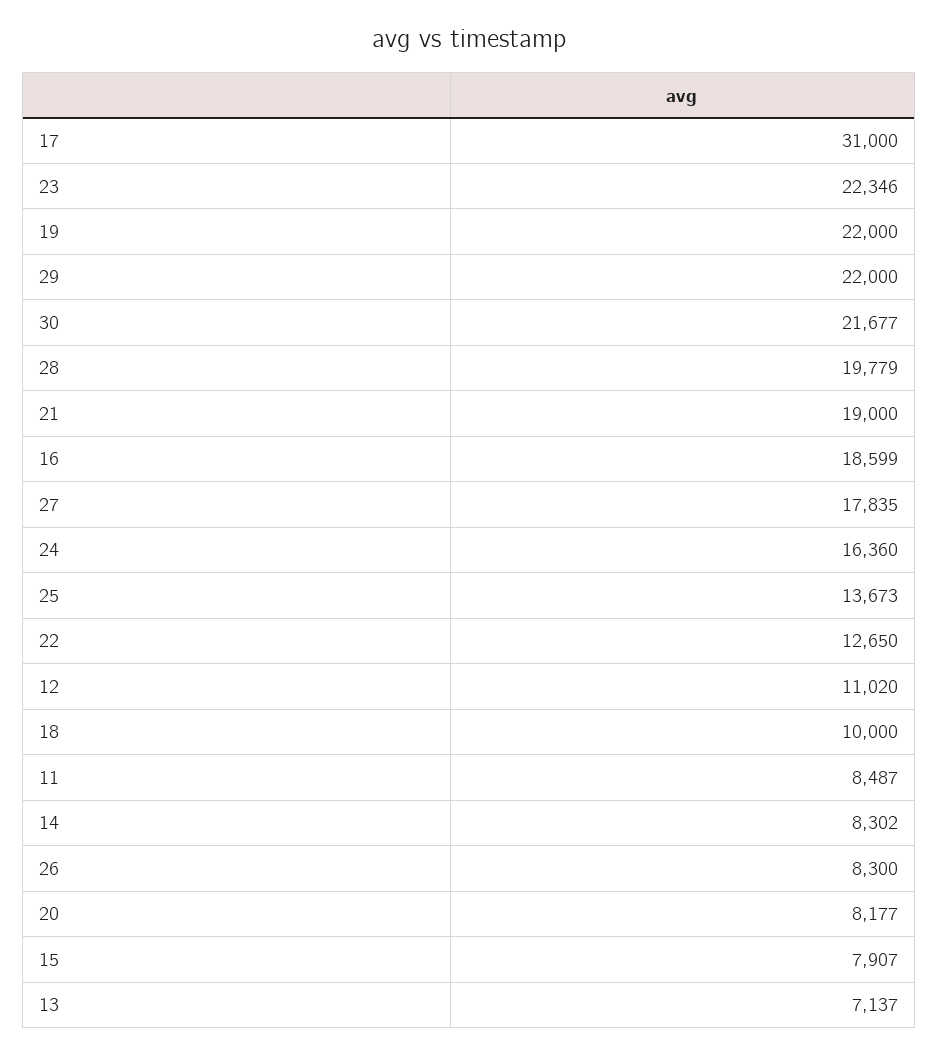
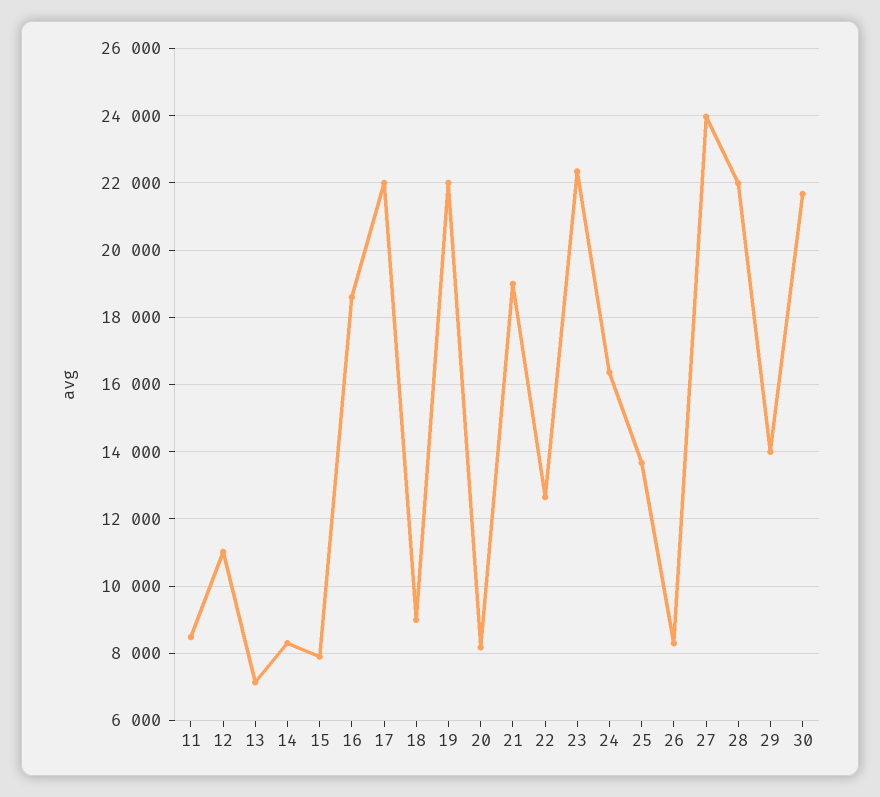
17: 31000 -> 22000
29: 22000 -> 14000
28: 19779 -> 22000
27: 17835 -> 24000
18: 10000 -> 9000

